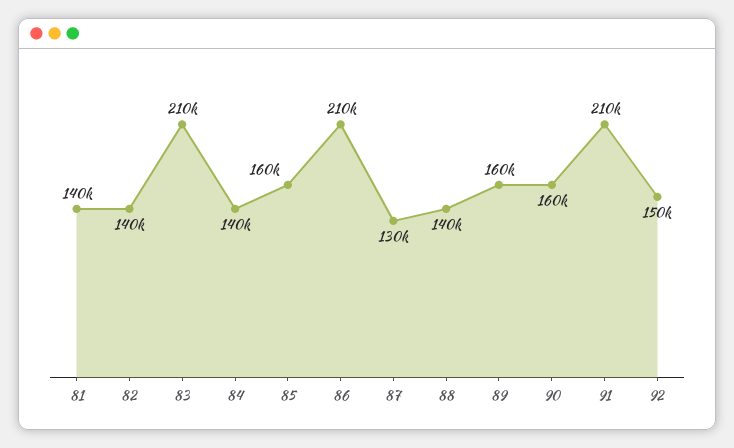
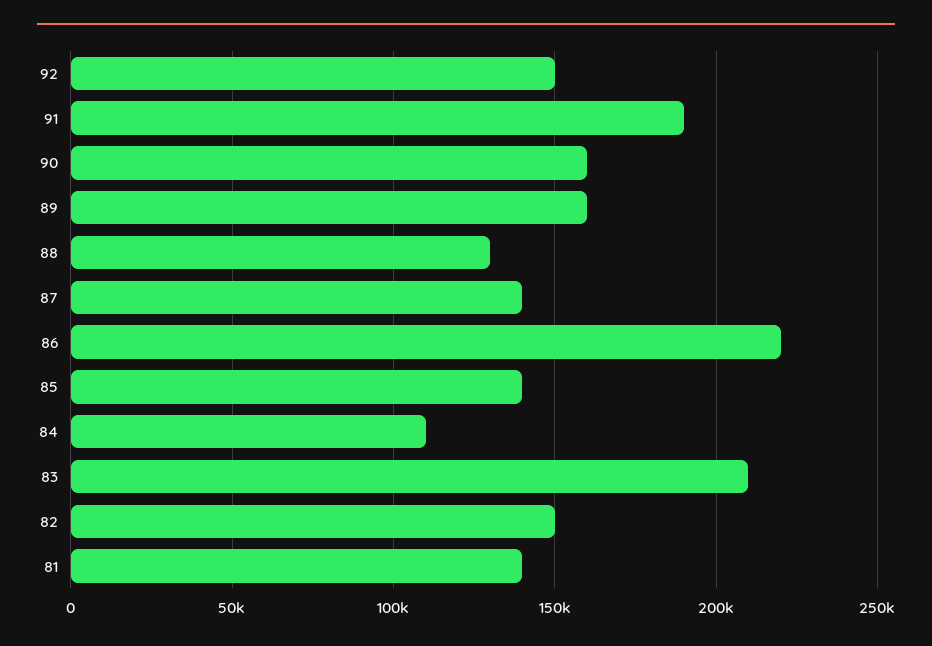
82: 140000 -> 150000
84: 140000 -> 110000
85: 160000 -> 140000
86: 210000 -> 220000
87: 130000 -> 140000
88: 140000 -> 130000
91: 210000 -> 190000

